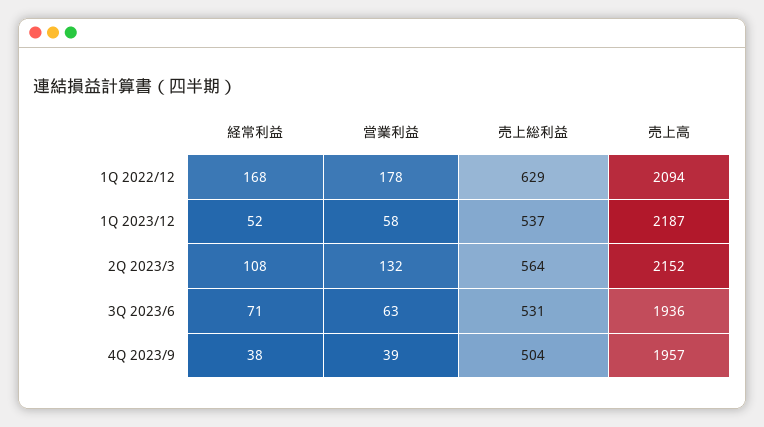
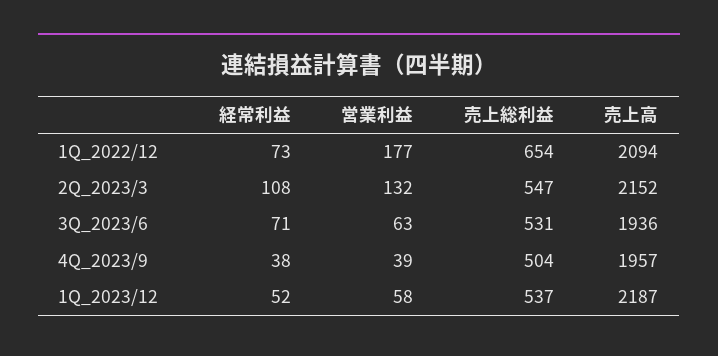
経常利益, 1Q 2022/12: 168 -> 73
営業利益, 1Q 2022/12: 178 -> 177
売上総利益, 1Q 2022/12: 629 -> 654
売上総利益, 2Q 2023/3: 564 -> 547

